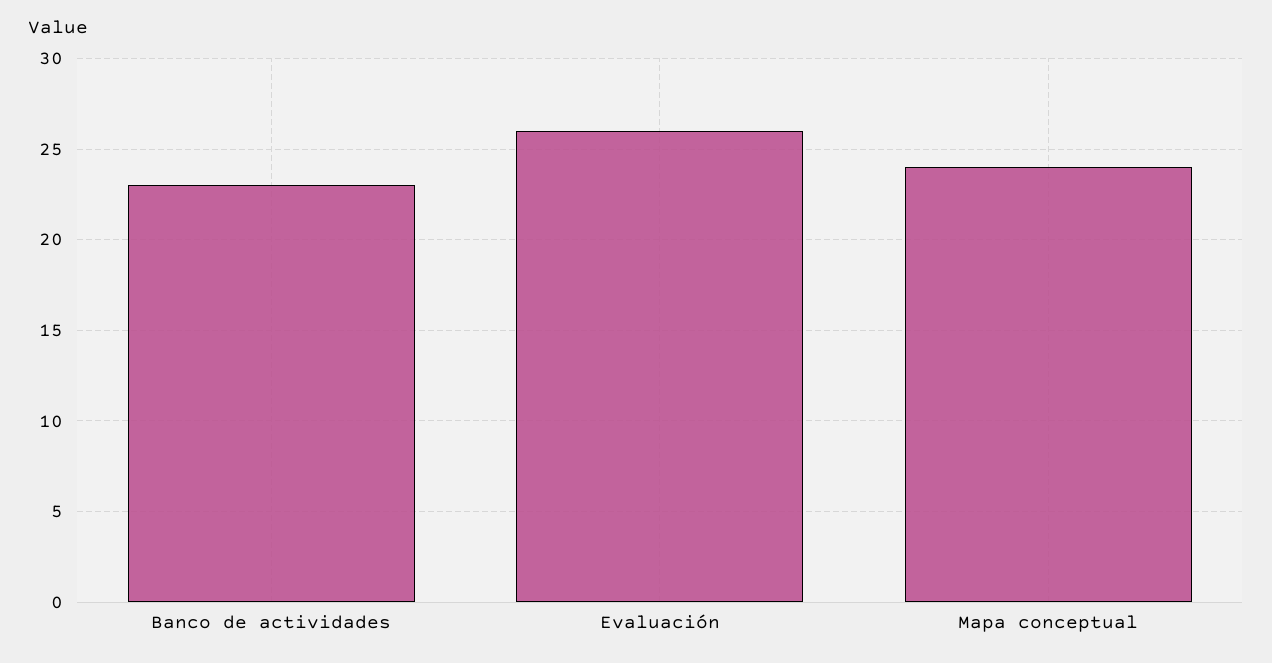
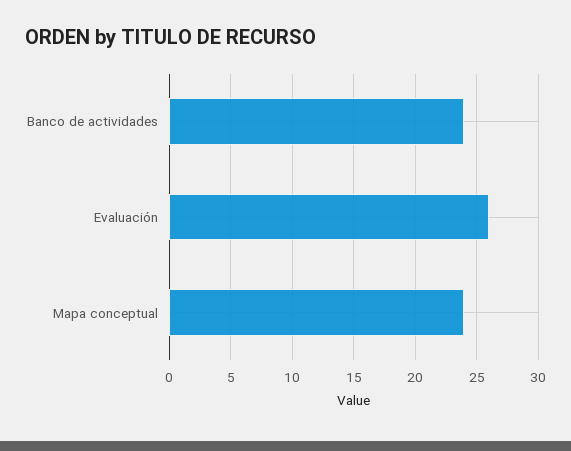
Banco de actividades: 23 -> 24

